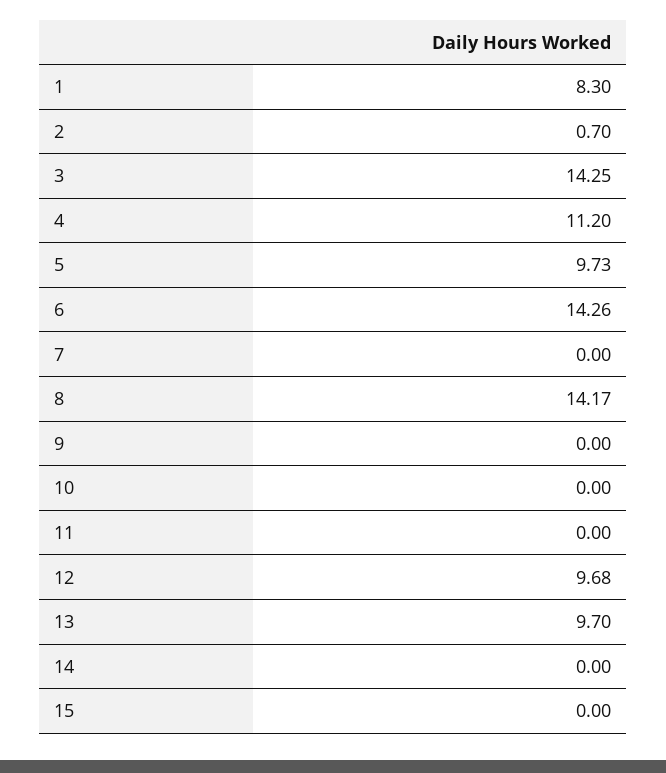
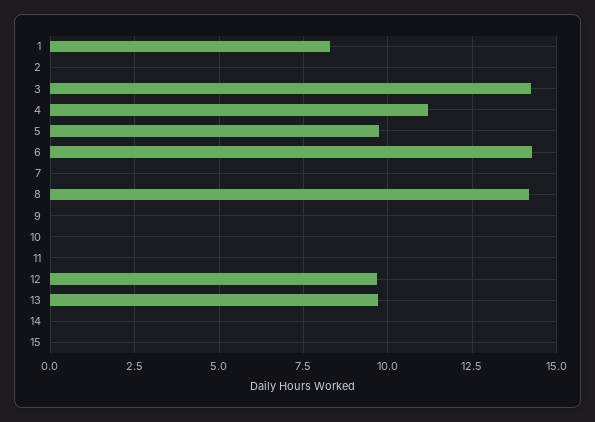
2: 0.7 -> 0

